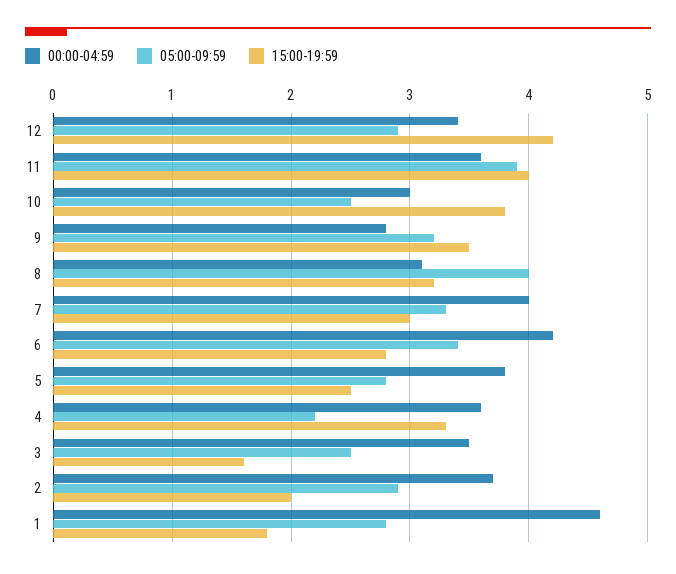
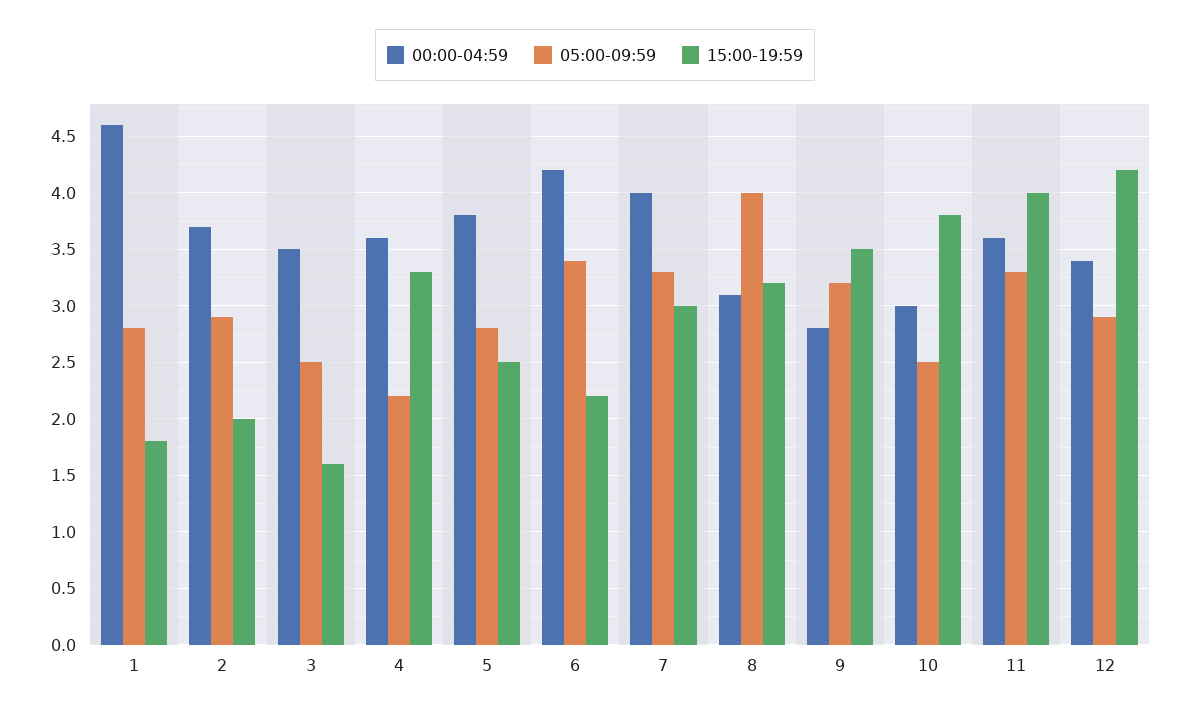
05:00-09:59, 11: 3.9 -> 3.3
15:00-19:59, 6: 2.8 -> 2.2

